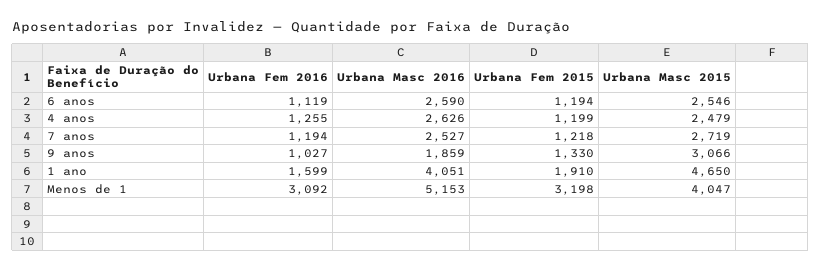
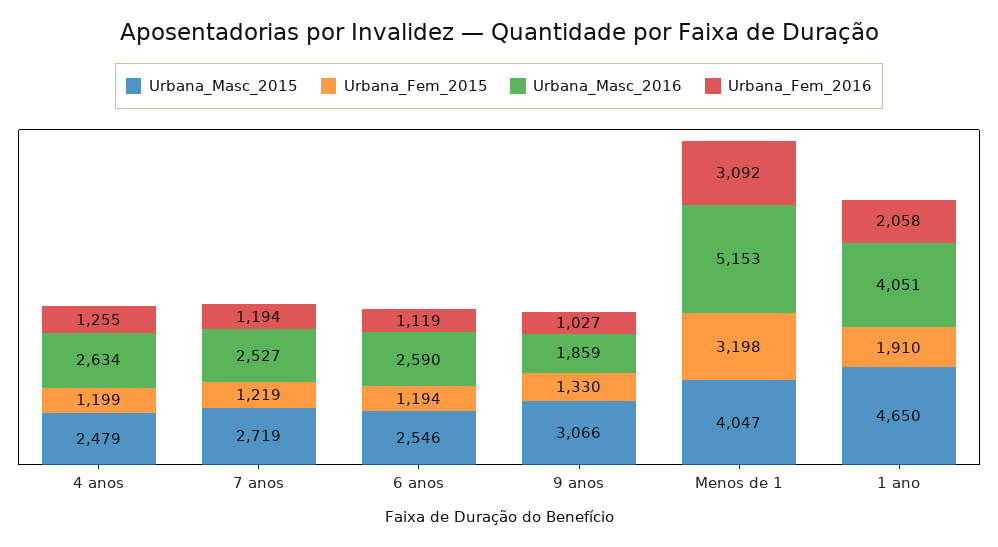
Urbana Masc 2016, 4 anos: 2626 -> 2634
Urbana Fem 2015, 7 anos: 1218 -> 1219
Urbana Fem 2016, 1 ano: 1599 -> 2058

